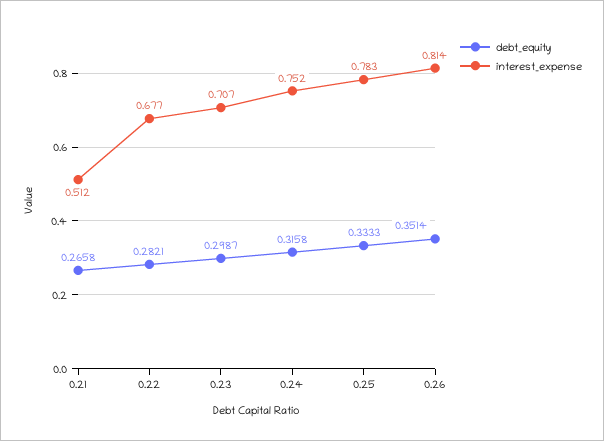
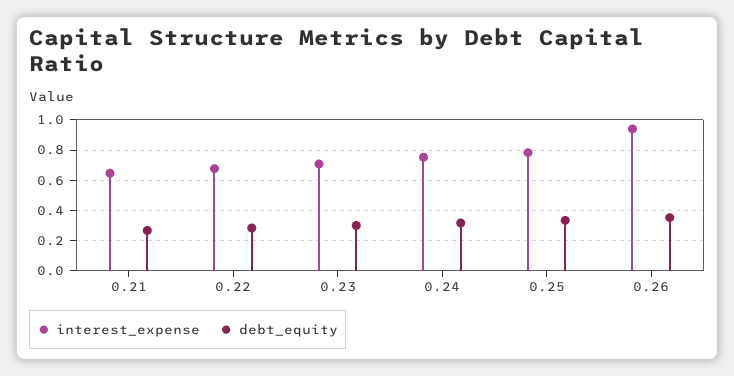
interest_expense, 0.21: 0.512 -> 0.65
interest_expense, 0.26: 0.814 -> 0.95

